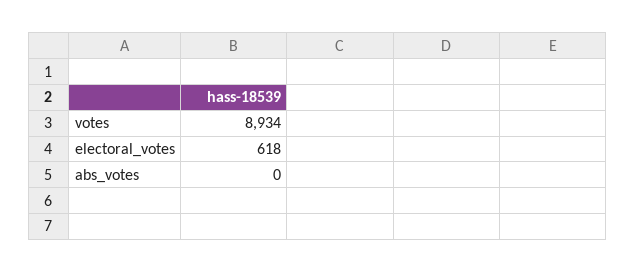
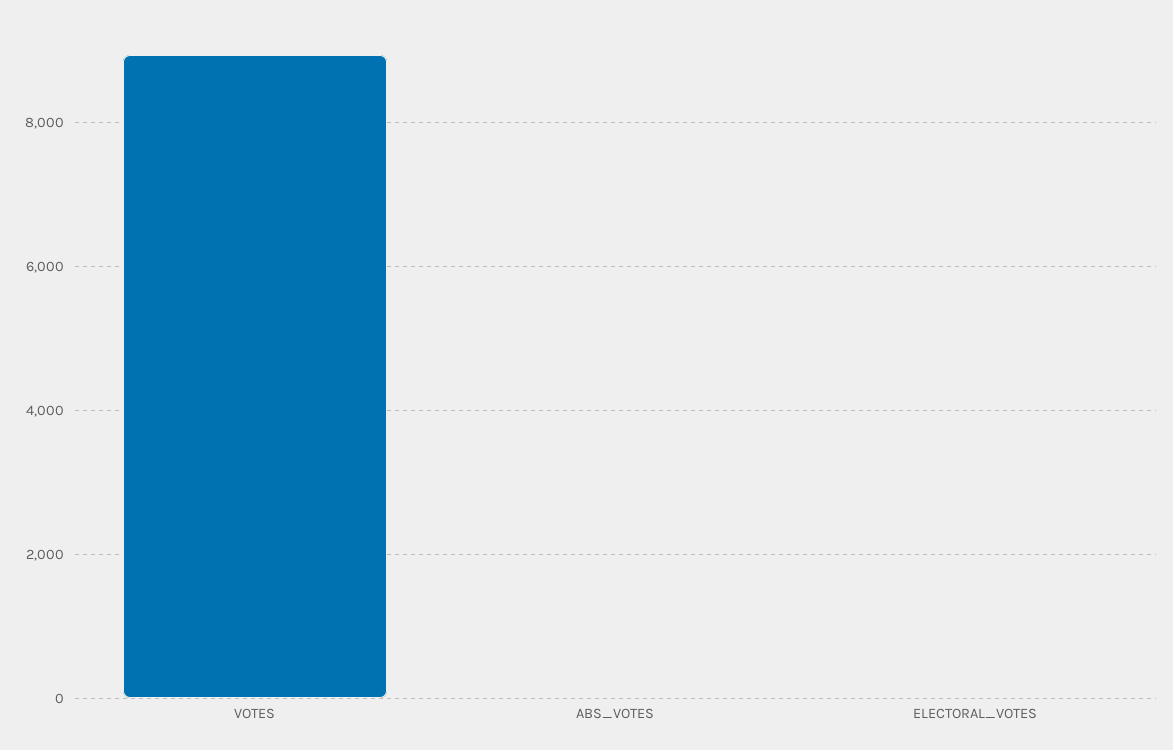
electoral_votes: 618 -> 0

